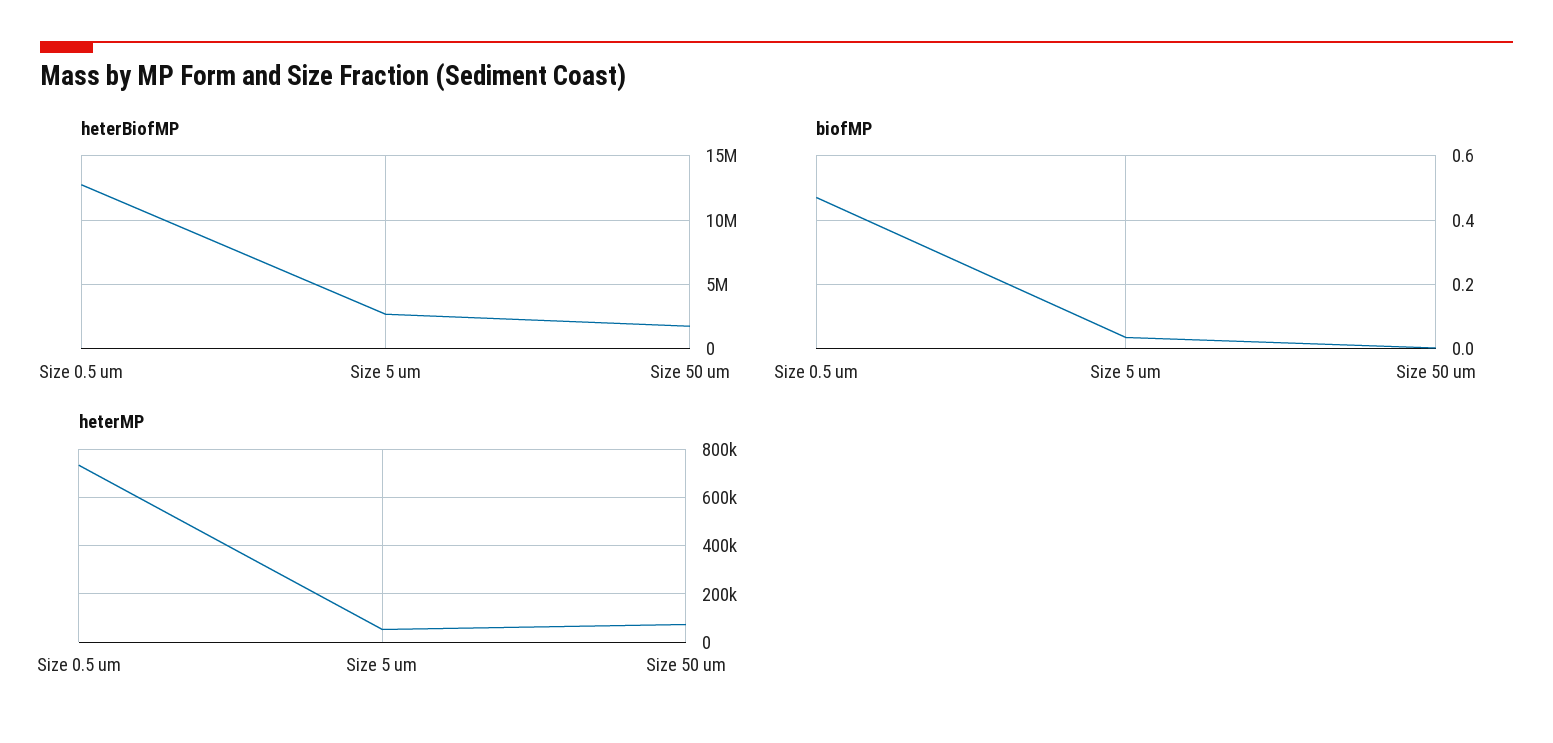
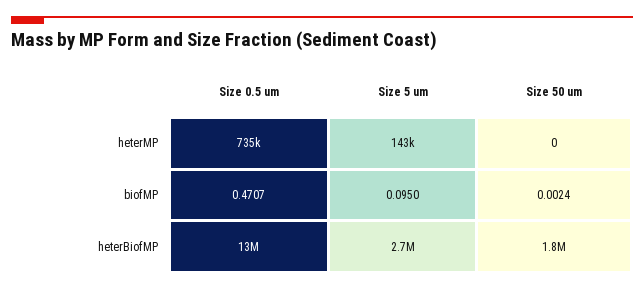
biofMP, Size 5 um: 0.04 -> 0.095
heterMP, Size 5 um: 50000 -> 143000
heterMP, Size 50 um: 75000 -> 0

